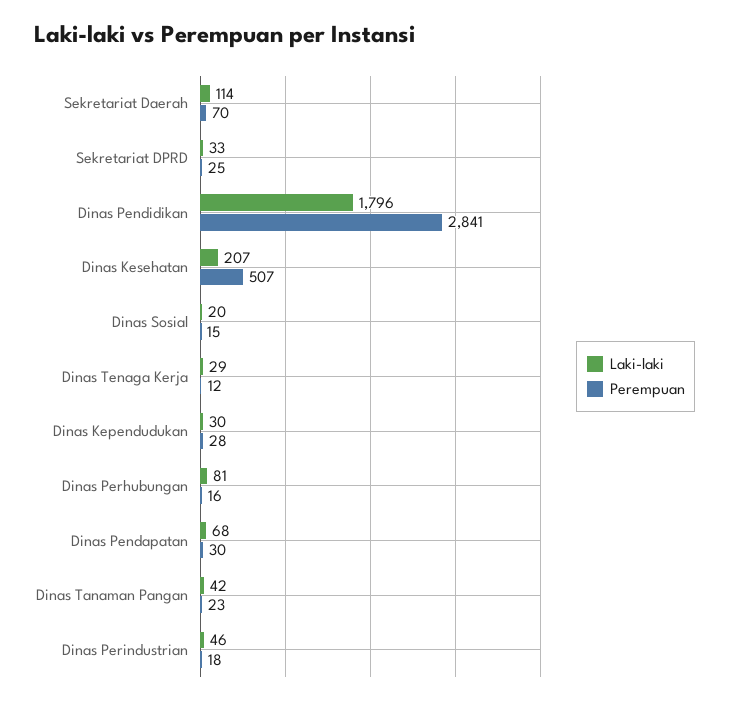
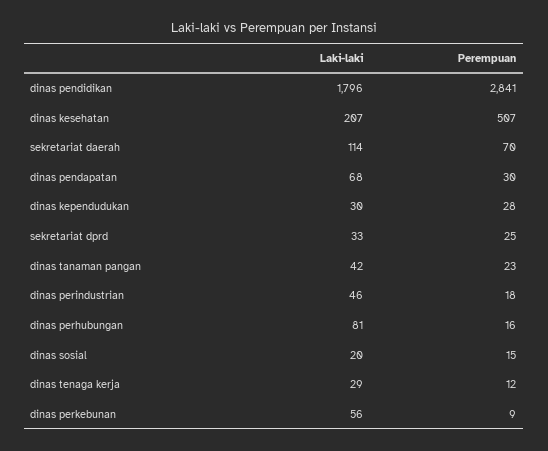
Laki-laki, dinas perkebunan: none -> 56
Perempuan, dinas perkebunan: none -> 9

